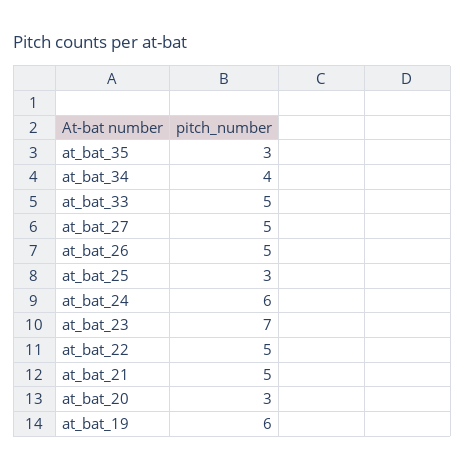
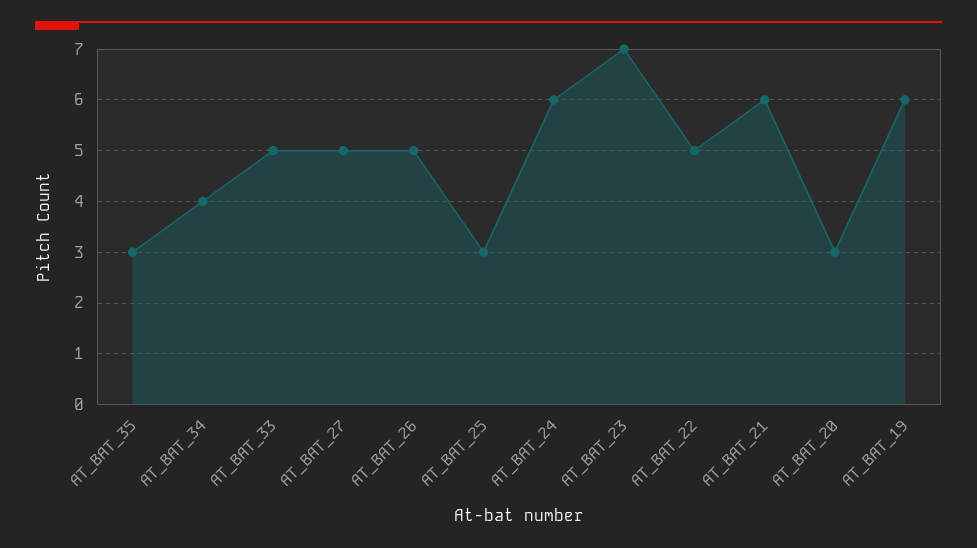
at_bat_21: 5 -> 6

